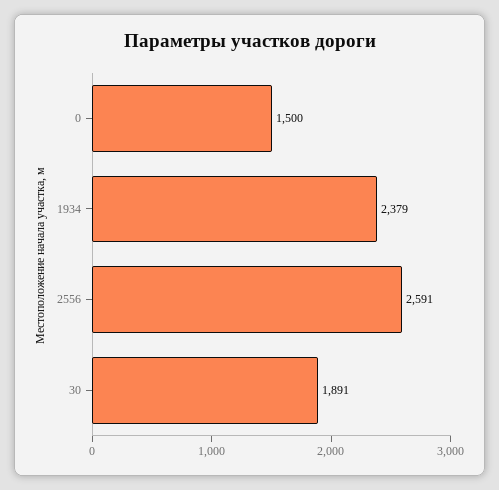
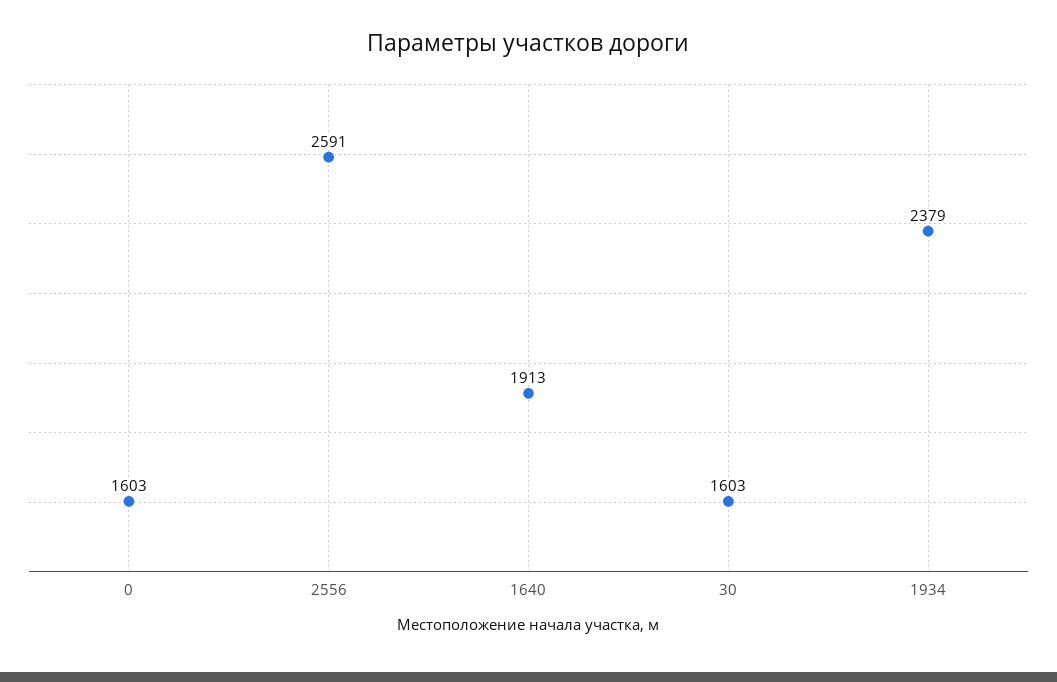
0: 1500 -> 1603
30: 1891 -> 1603
1640: none -> 1913

